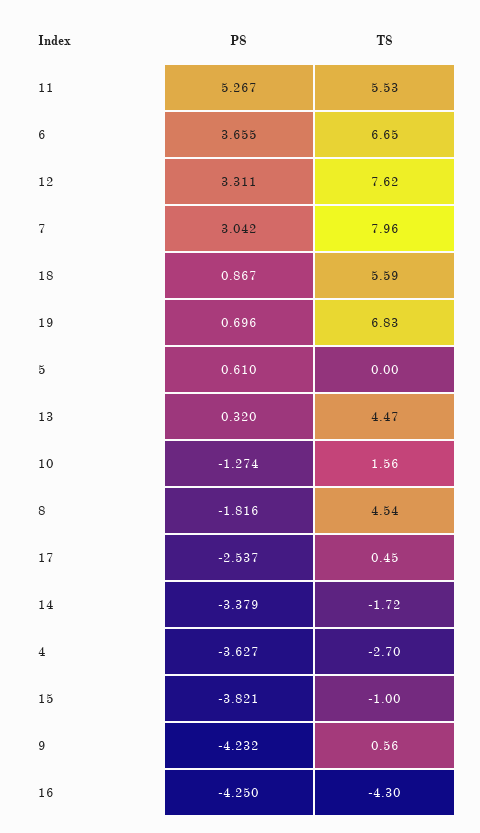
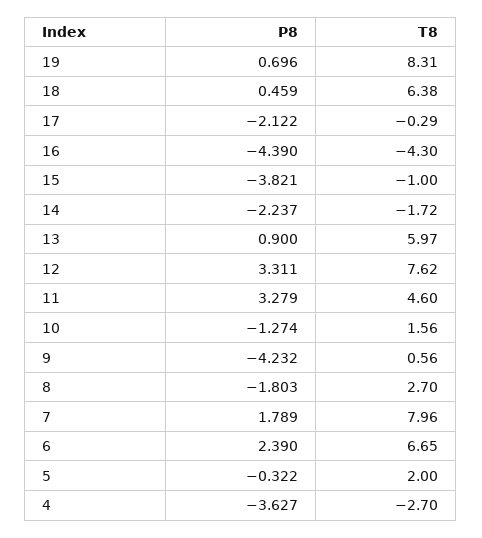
P8, 11: 5.267 -> 3.279
T8, 11: 5.53 -> 4.6
P8, 6: 3.655 -> 2.39
P8, 7: 3.042 -> 1.789
P8, 18: 0.867 -> 0.459
T8, 18: 5.59 -> 6.38
T8, 19: 6.83 -> 8.31
P8, 5: 0.61 -> -0.322
T8, 5: 0 -> 2
P8, 13: 0.32 -> 0.9
T8, 13: 4.47 -> 5.97
P8, 8: -1.816 -> -1.803
T8, 8: 4.54 -> 2.7
P8, 17: -2.537 -> -2.122
T8, 17: 0.45 -> -0.29
P8, 14: -3.379 -> -2.237
P8, 16: -4.25 -> -4.39

